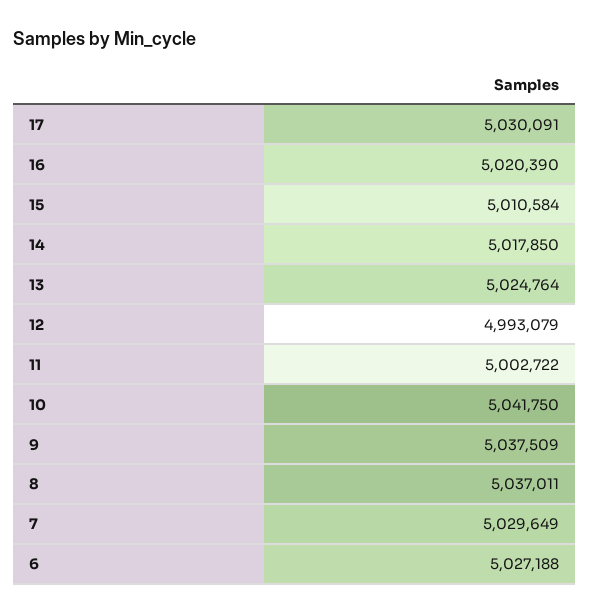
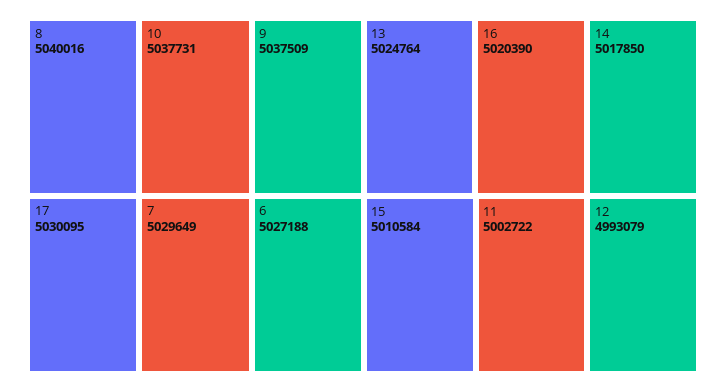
17: 5030091 -> 5030095
10: 5041750 -> 5037731
8: 5037011 -> 5040016

